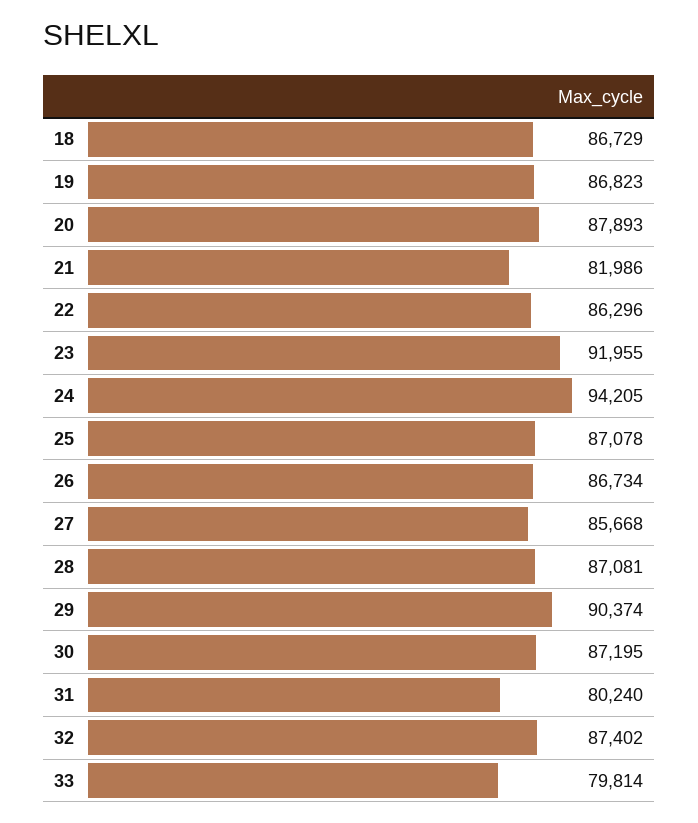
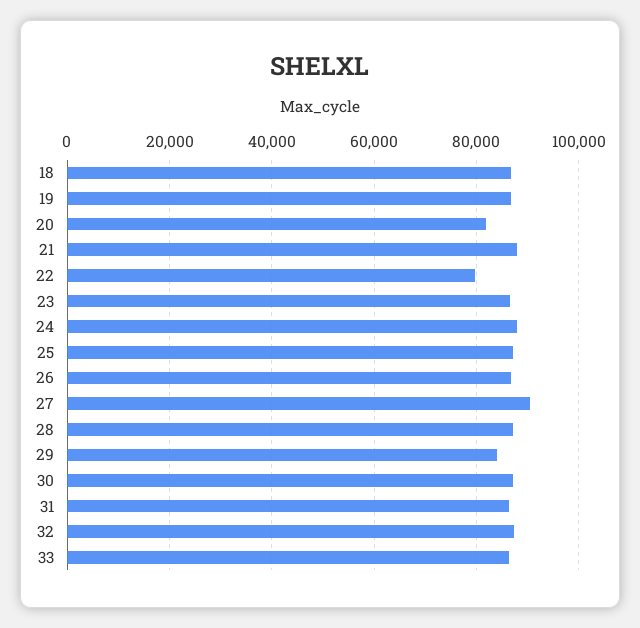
20: 87893 -> 82000
21: 81986 -> 88000
22: 86296 -> 80000
23: 91955 -> 86000
24: 94205 -> 88000
27: 85668 -> 90000
29: 90374 -> 84000
31: 80240 -> 86000
33: 79814 -> 86000

